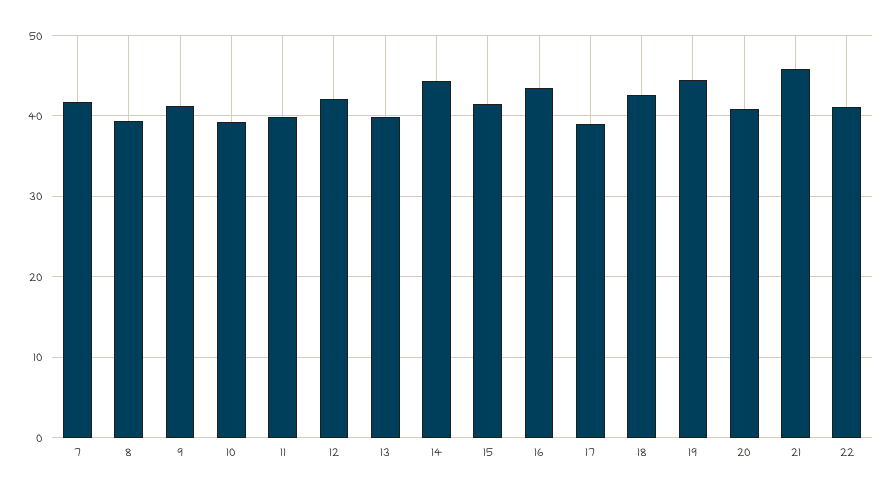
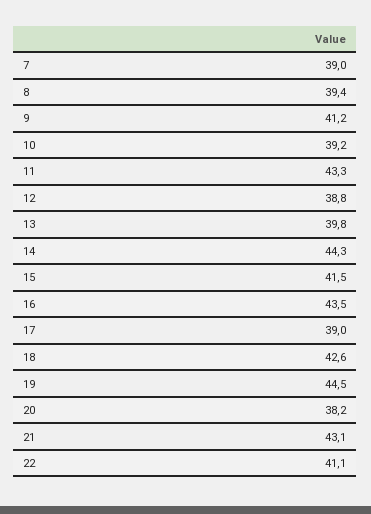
7: 42 -> 39
11: 40 -> 43.3
12: 42 -> 38.8
20: 41 -> 38.2
21: 46 -> 43.1

